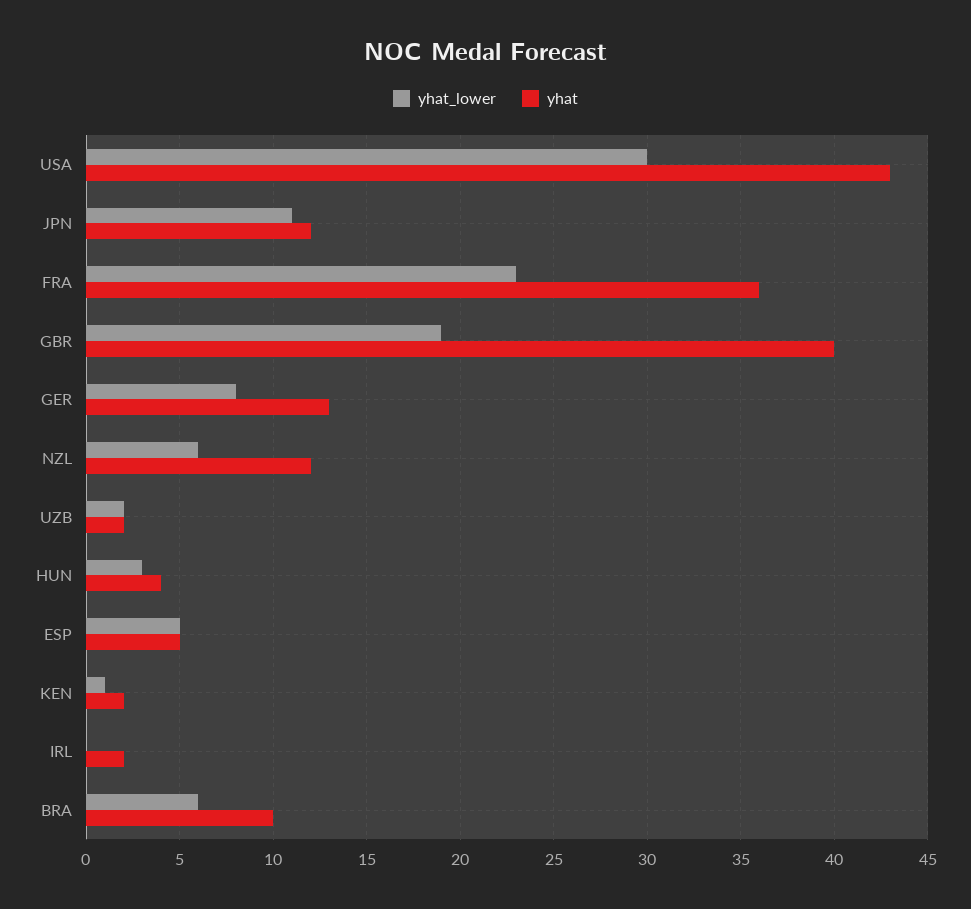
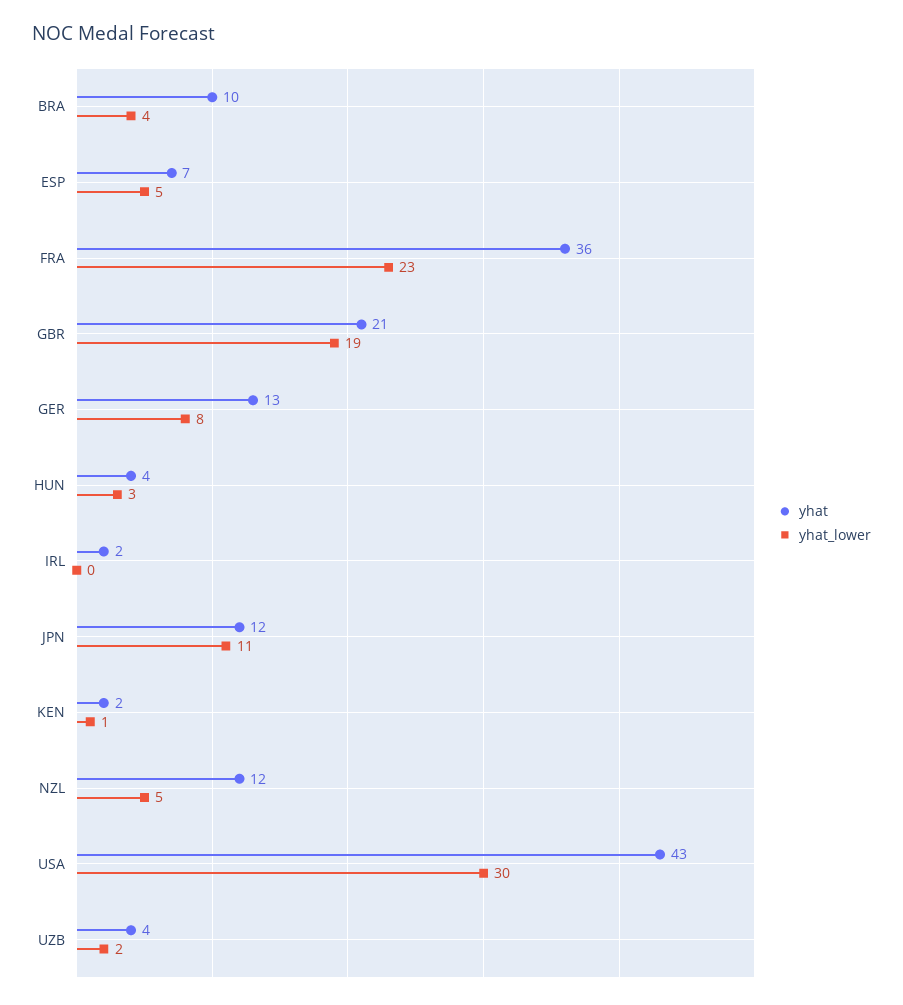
yhat, GBR: 40 -> 21
yhat_lower, NZL: 6 -> 5
yhat, UZB: 2 -> 4
yhat, ESP: 5 -> 7
yhat_lower, BRA: 6 -> 4

